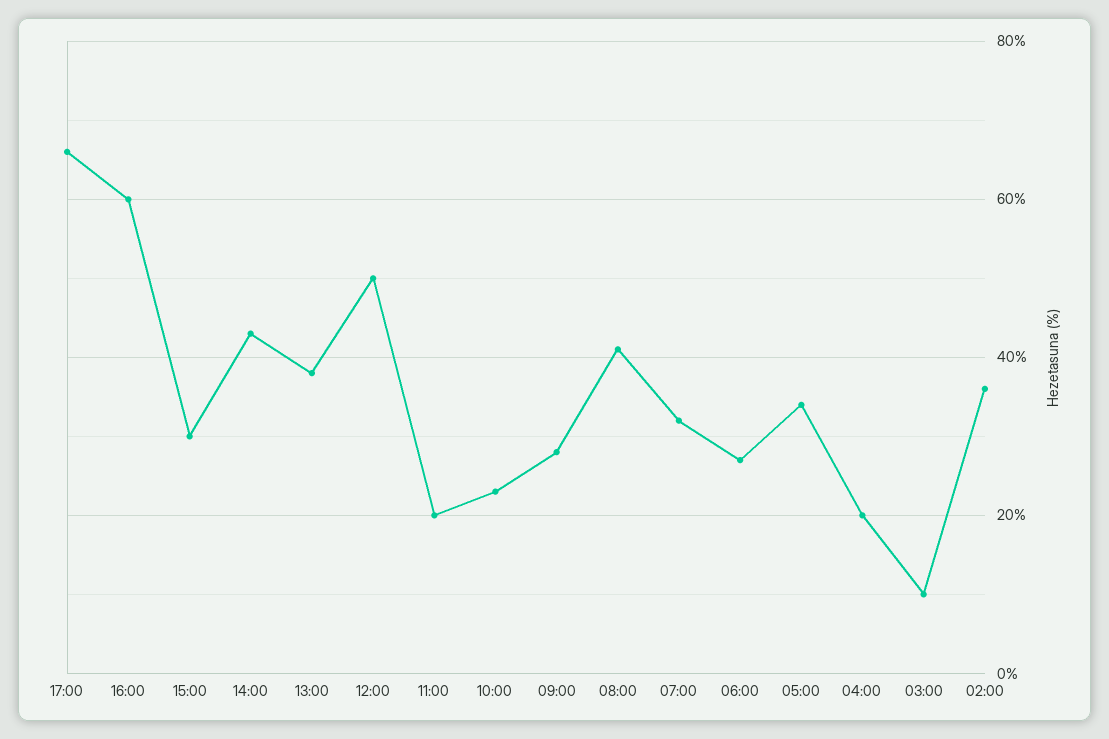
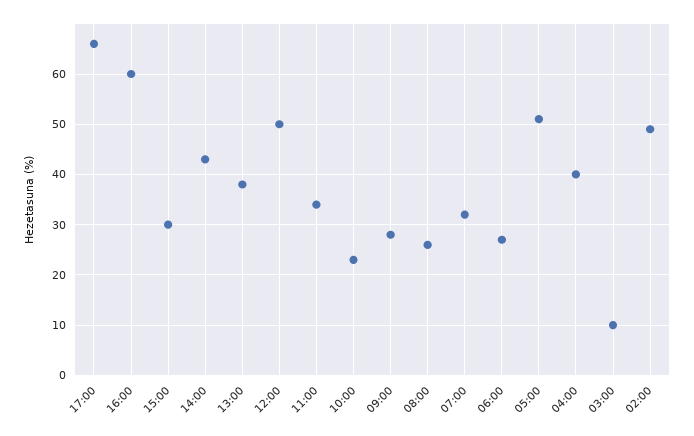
11:00: 20 -> 35
08:00: 40 -> 25
05:00: 35 -> 50
04:00: 20 -> 40
02:00: 35 -> 50

